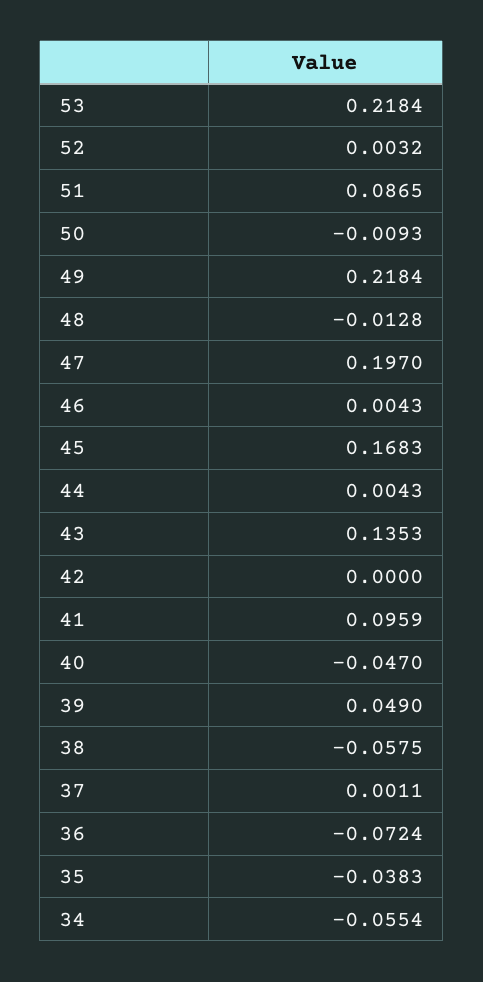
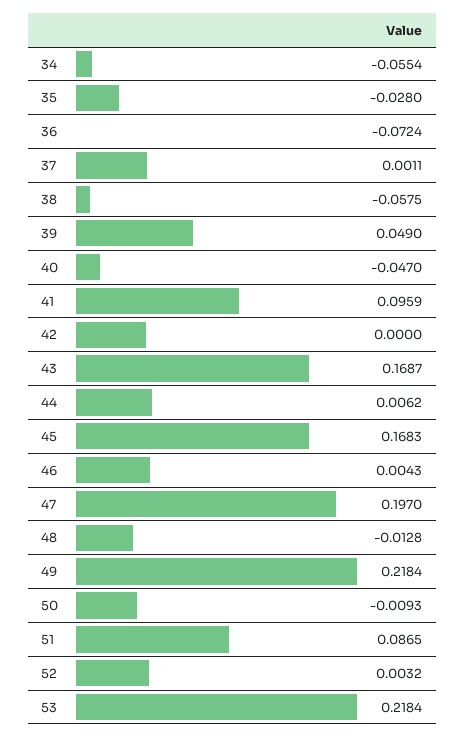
44: 0.0043 -> 0.0062
43: 0.1353 -> 0.1687
35: -0.0383 -> -0.028

